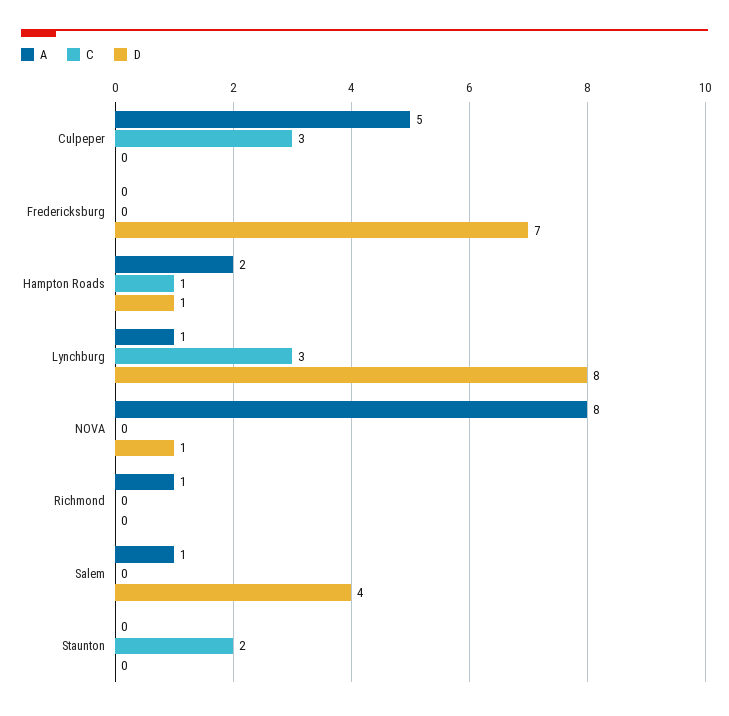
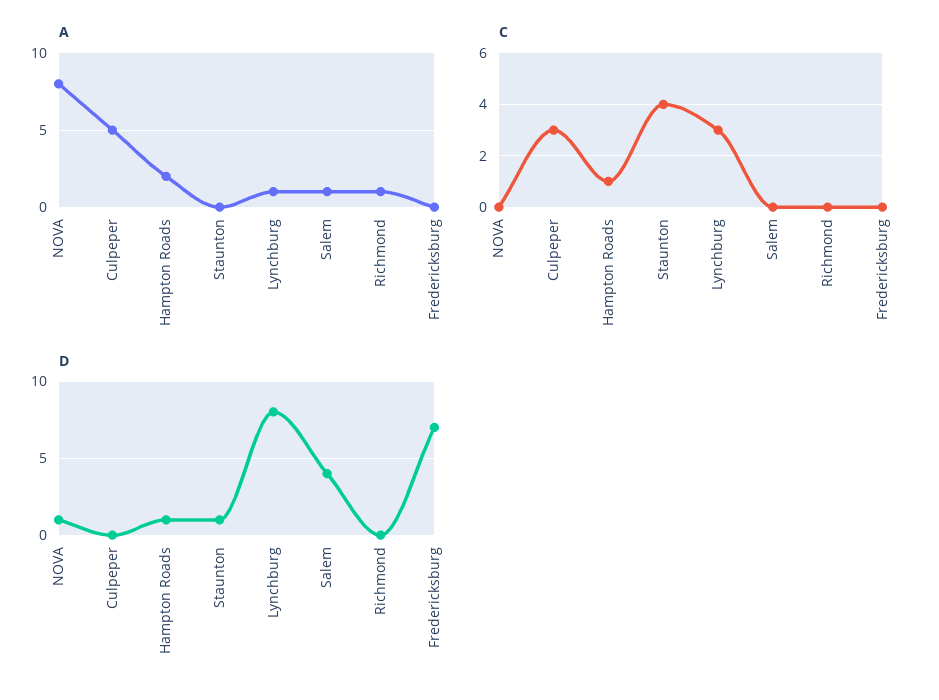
C, Staunton: 2 -> 4
D, Staunton: 0 -> 1

